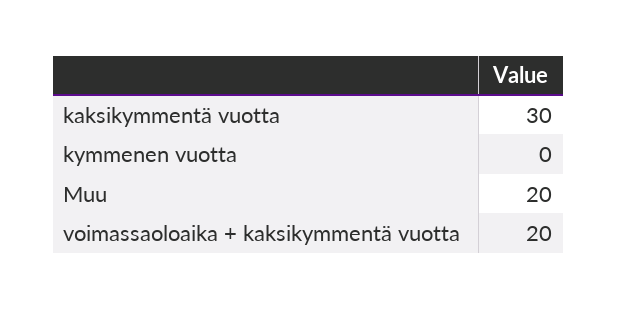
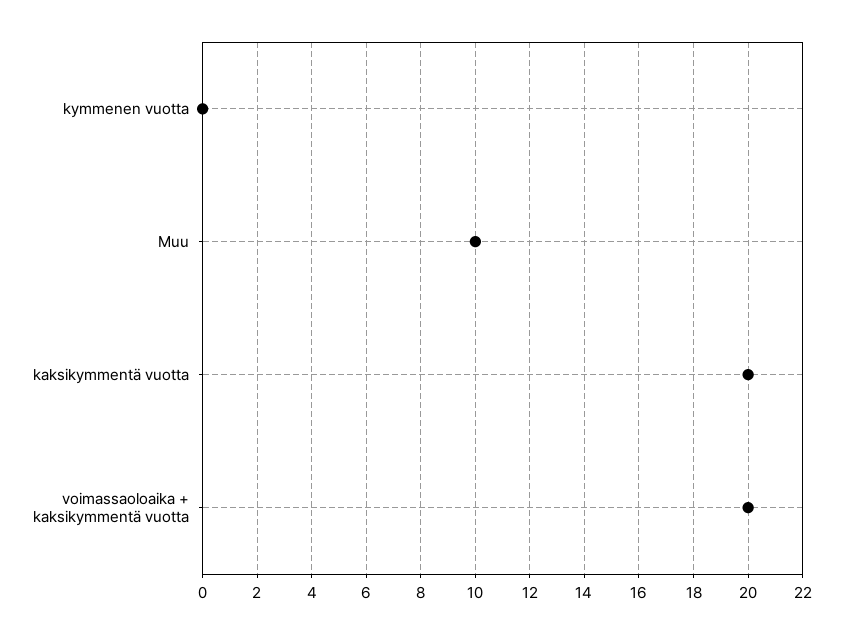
kaksikymmentä vuotta: 30 -> 20
Muu: 20 -> 10

